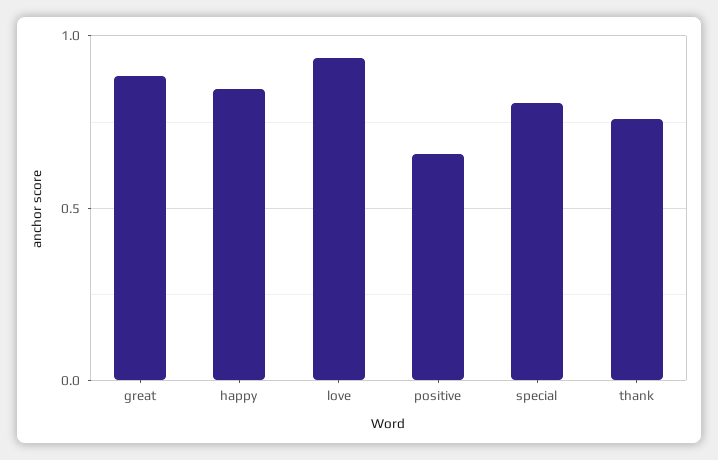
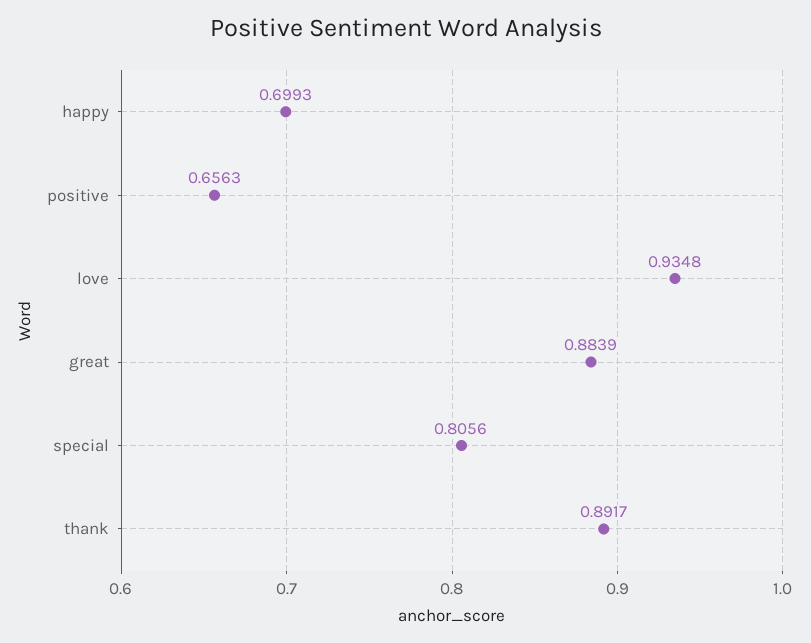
happy: 0.85 -> 0.6993
thank: 0.75 -> 0.8917

